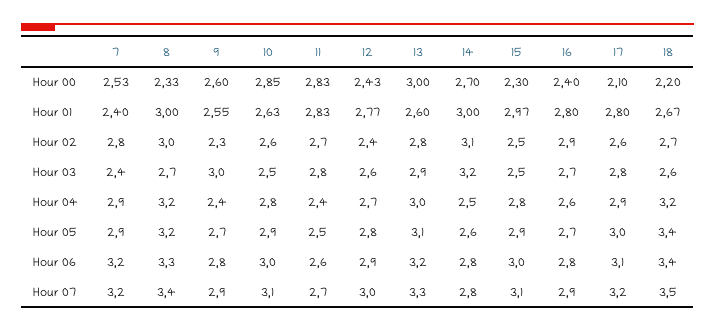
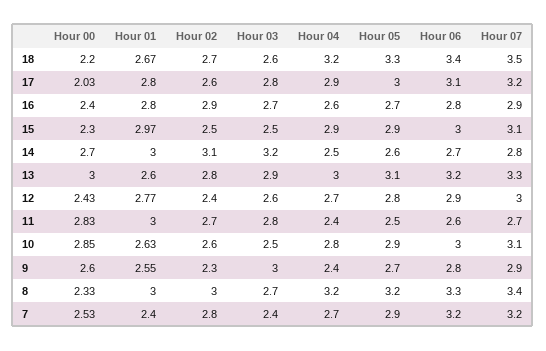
17, Hour 00: 2.1 -> 2.03
11, Hour 01: 2.83 -> 3
7, Hour 04: 2.9 -> 2.7
15, Hour 04: 2.8 -> 2.9
18, Hour 05: 3.4 -> 3.3
14, Hour 06: 2.8 -> 2.7

